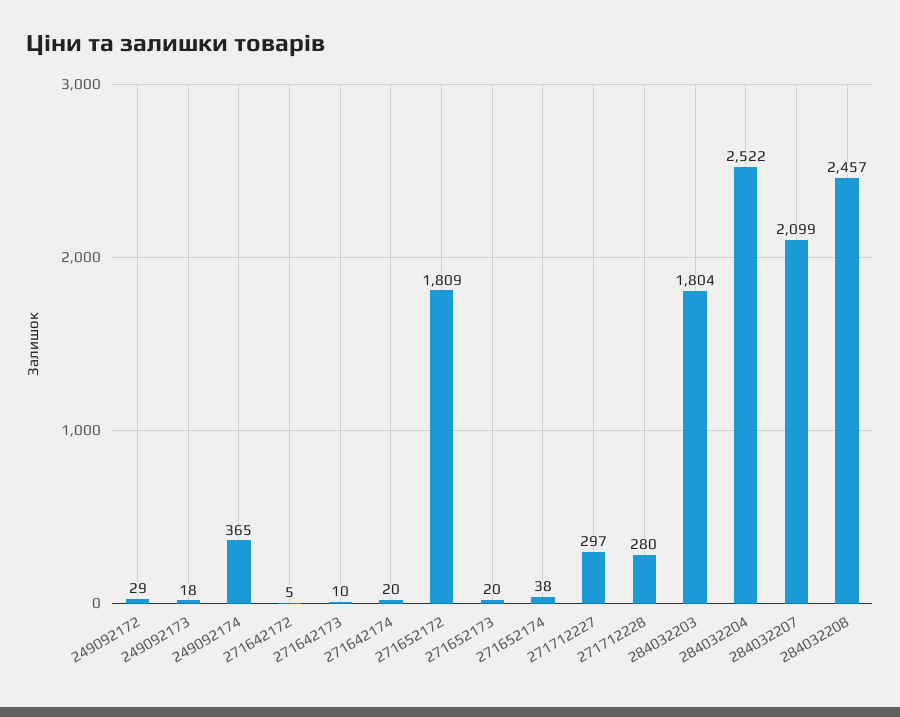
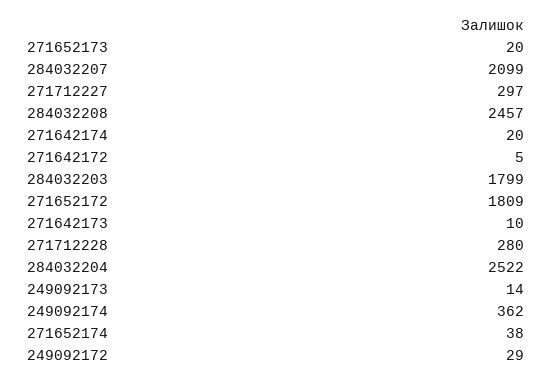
249092173: 18 -> 14
249092174: 365 -> 362
284032203: 1804 -> 1799

